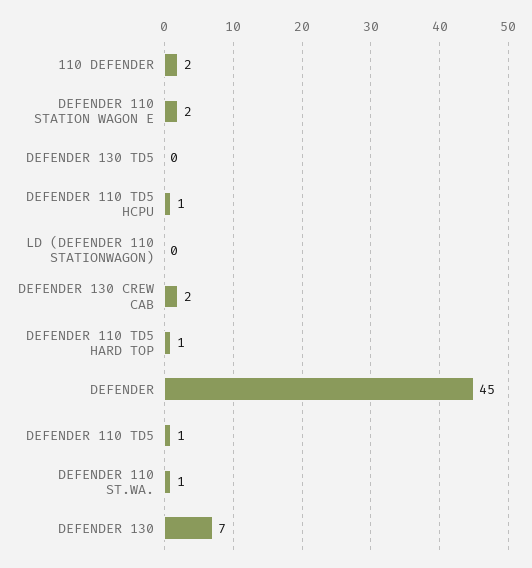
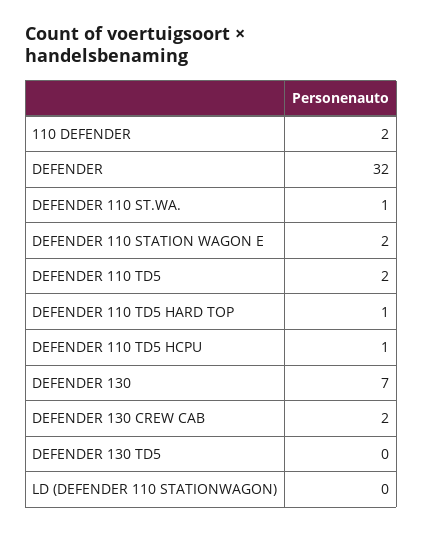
DEFENDER: 45 -> 32
DEFENDER 110 TD5: 1 -> 2

